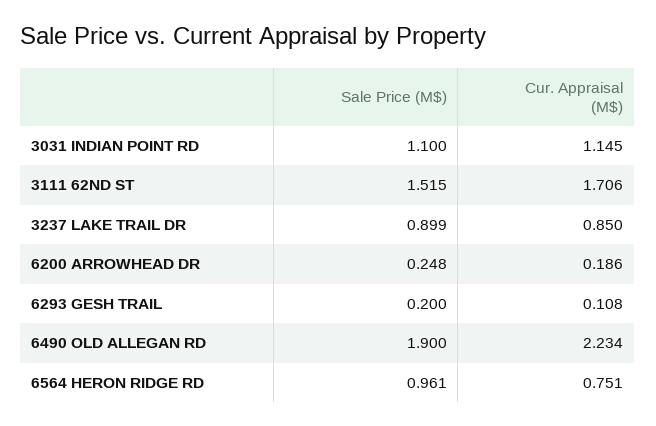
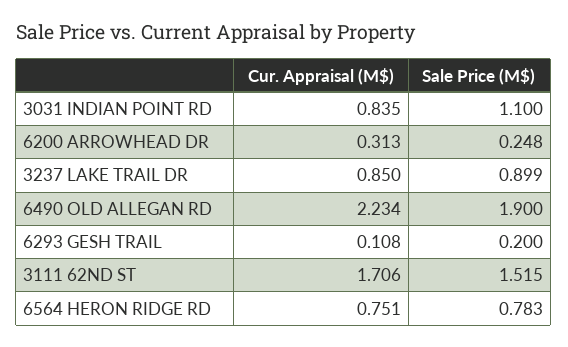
Cur. Appraisal (M$), 3031 INDIAN POINT RD: 1.145 -> 0.835
Cur. Appraisal (M$), 6200 ARROWHEAD DR: 0.186 -> 0.313
Sale Price (M$), 6564 HERON RIDGE RD: 0.961 -> 0.783

